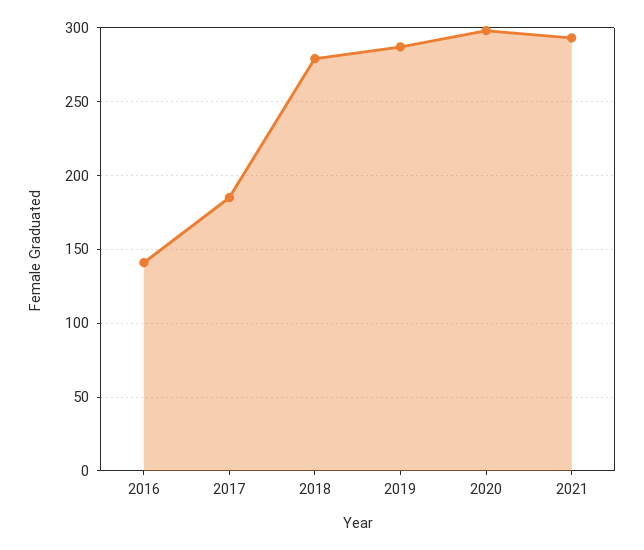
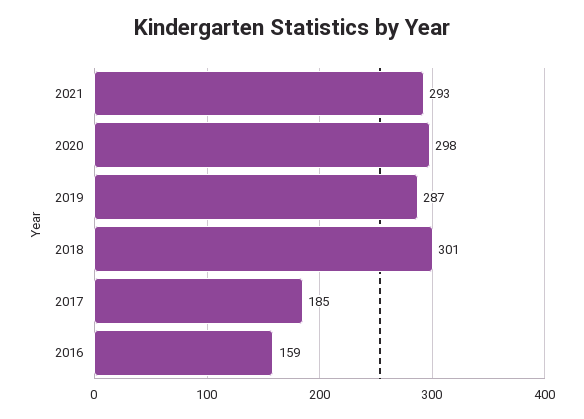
2016: 140 -> 159
2018: 280 -> 301

